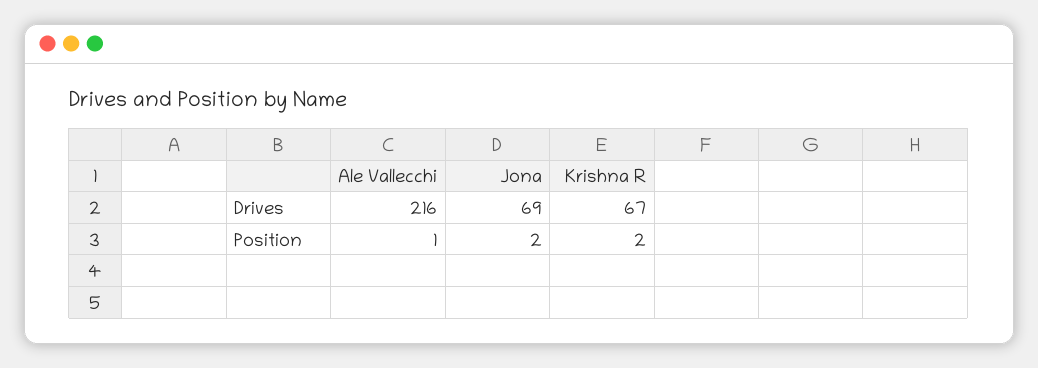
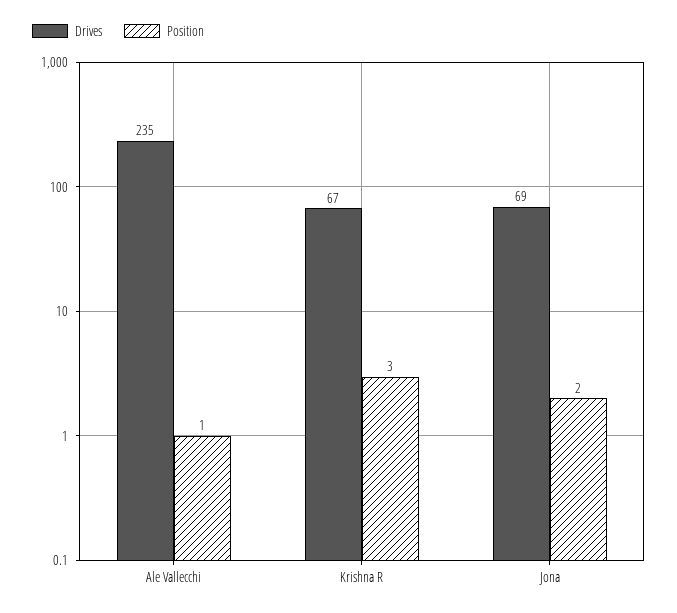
Drives, Ale Vallecchi: 216 -> 235
Position, Krishna R: 2 -> 3

